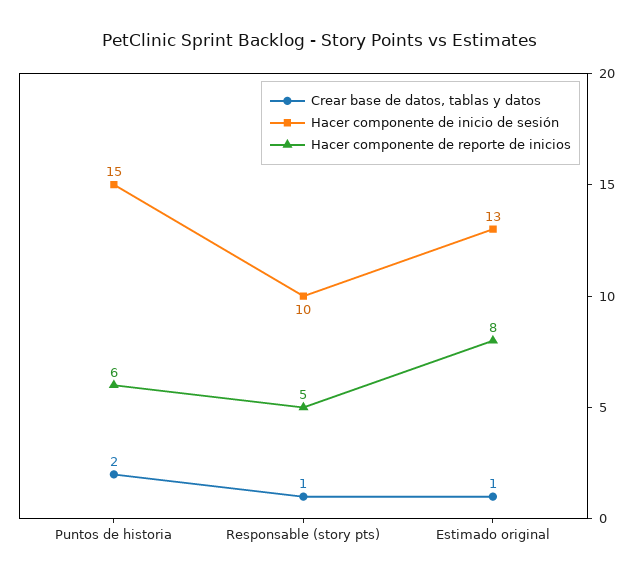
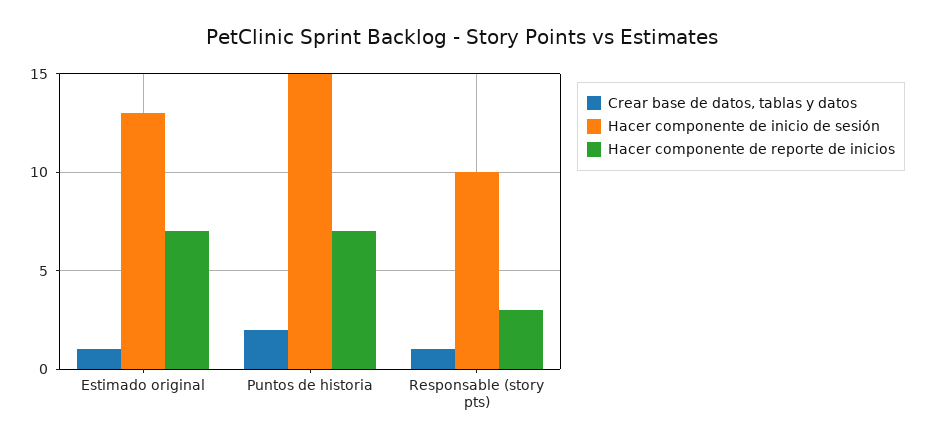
Hacer componente de reporte de inicios, Puntos de historia: 6 -> 7
Hacer componente de reporte de inicios, Responsable (story pts): 5 -> 3
Hacer componente de reporte de inicios, Estimado original: 8 -> 7

